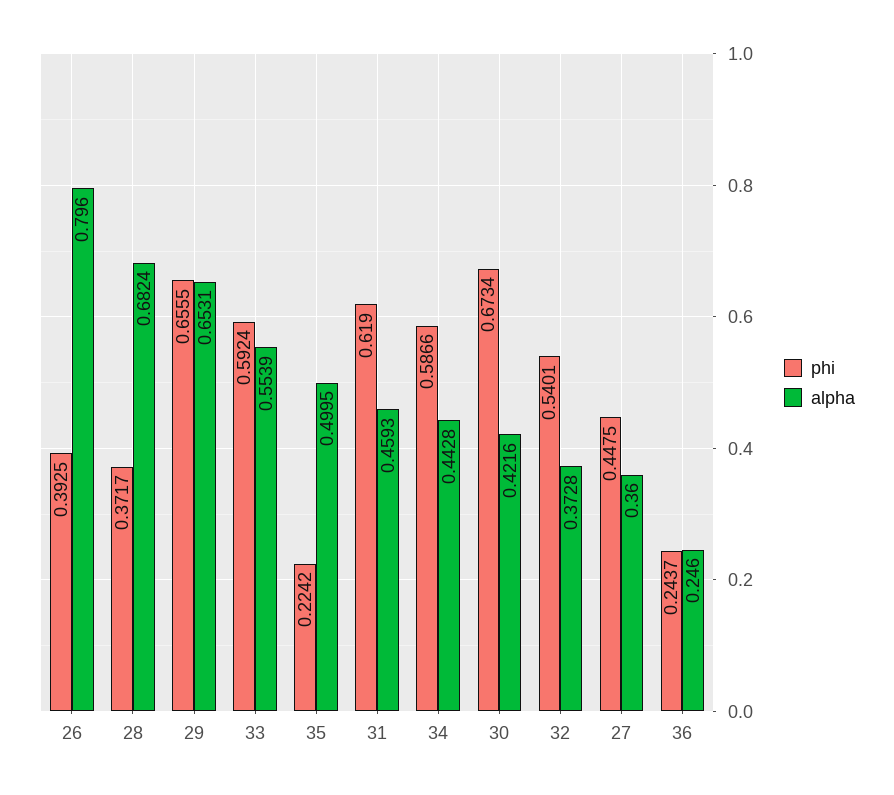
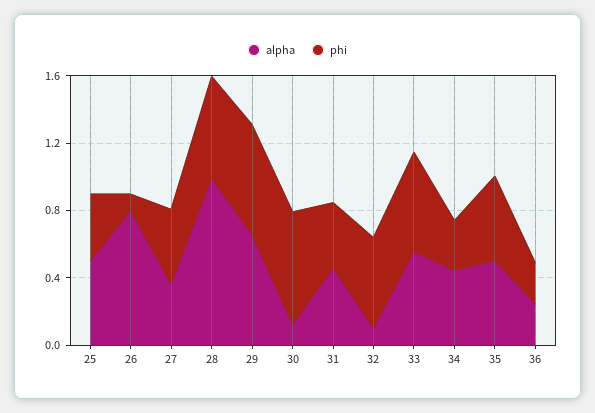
phi, 26: 0.3925 -> 0.1
phi, 28: 0.3717 -> 0.6
alpha, 28: 0.6824 -> 1
phi, 35: 0.2242 -> 0.5
phi, 31: 0.619 -> 0.4
phi, 34: 0.5866 -> 0.3
alpha, 30: 0.4216 -> 0.1
alpha, 32: 0.3728 -> 0.1
alpha, 25: none -> 0.5
phi, 25: none -> 0.4

